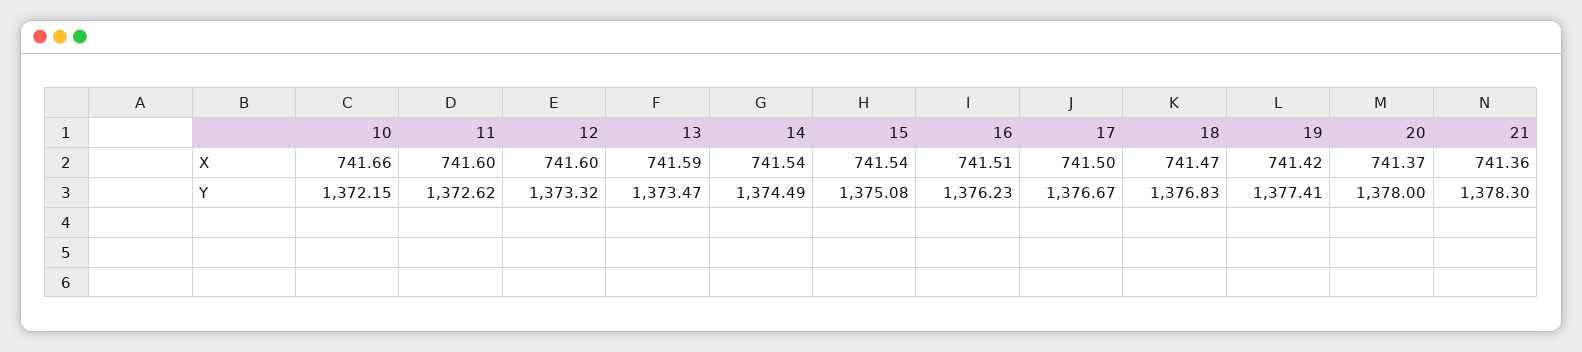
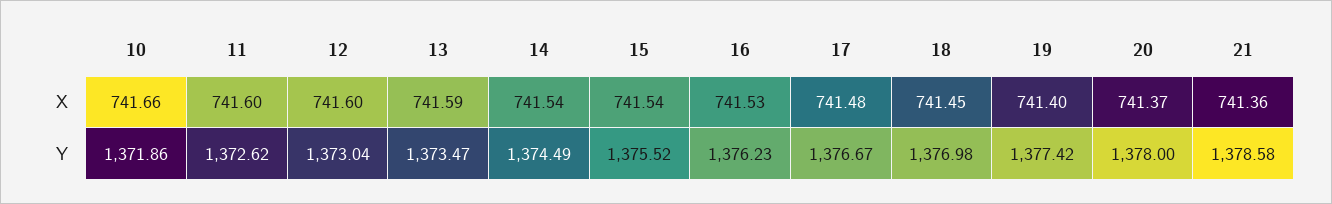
16, X: 741.51 -> 741.53
17, X: 741.5 -> 741.48
18, X: 741.47 -> 741.45
19, X: 741.42 -> 741.4
10, Y: 1372.15 -> 1371.86
12, Y: 1373.32 -> 1373.04
15, Y: 1375.08 -> 1375.52
18, Y: 1376.83 -> 1376.98
19, Y: 1377.41 -> 1377.42
21, Y: 1378.3 -> 1378.58

